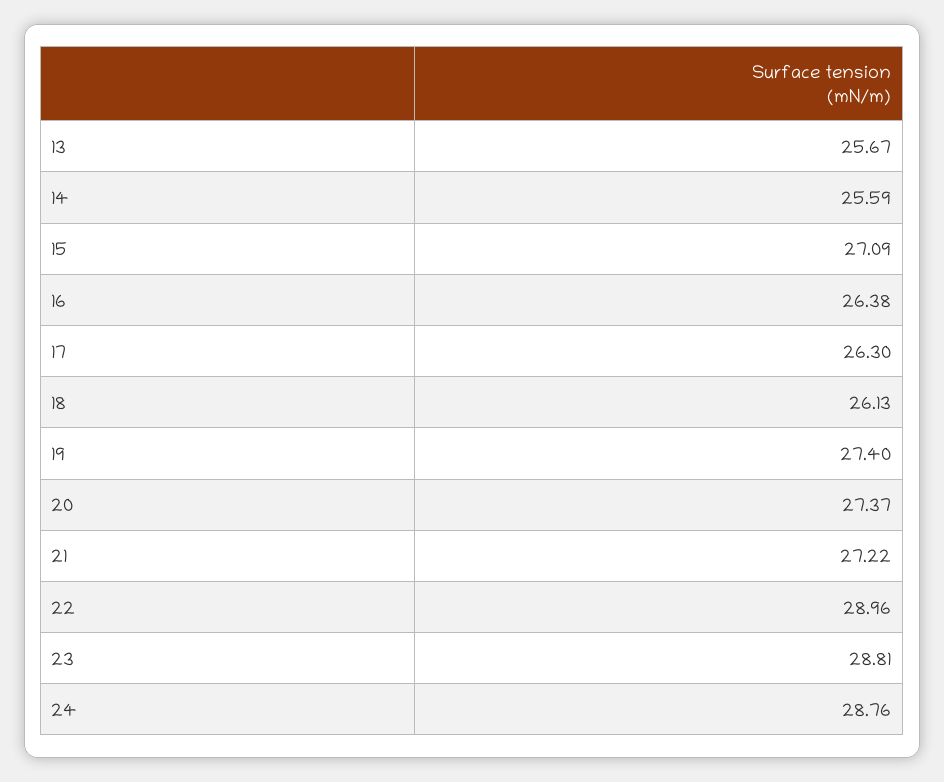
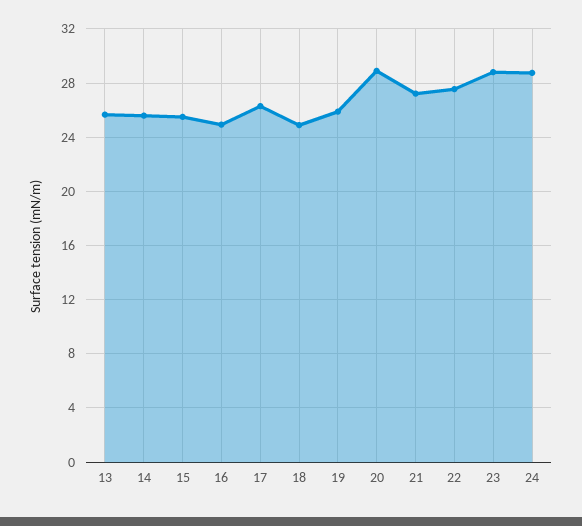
15: 27.09 -> 25.5
16: 26.38 -> 25
18: 26.13 -> 25
19: 27.4 -> 26
20: 27.37 -> 29
22: 28.96 -> 27.5

